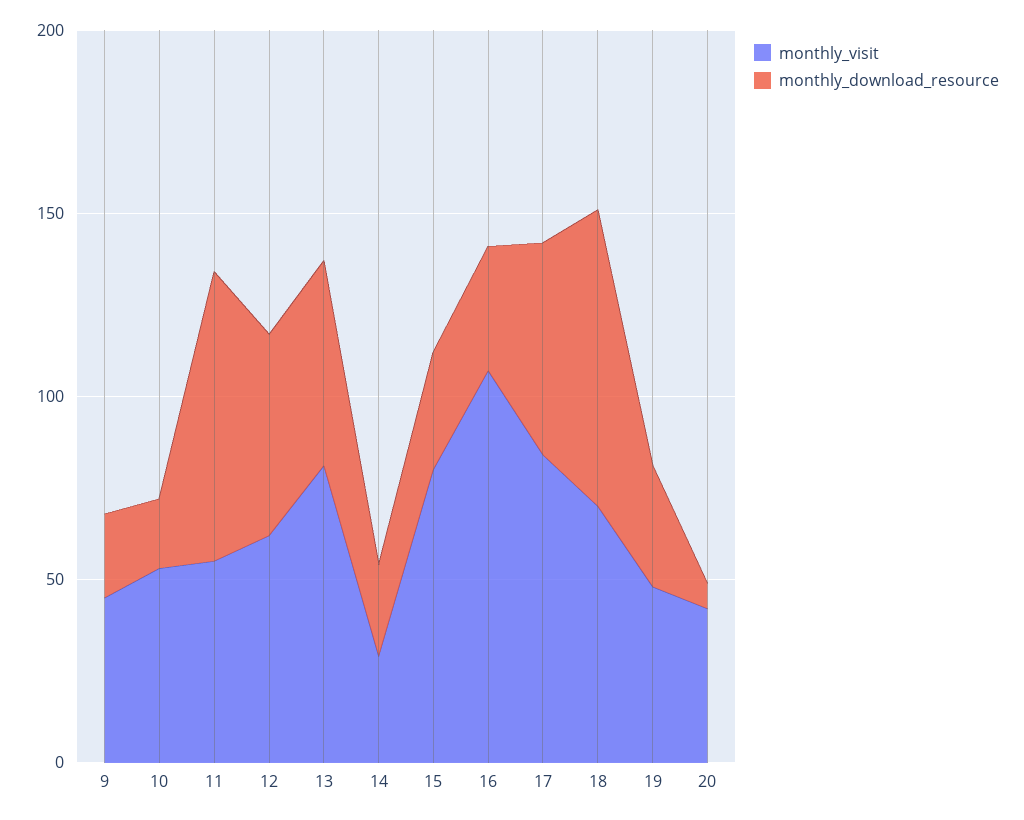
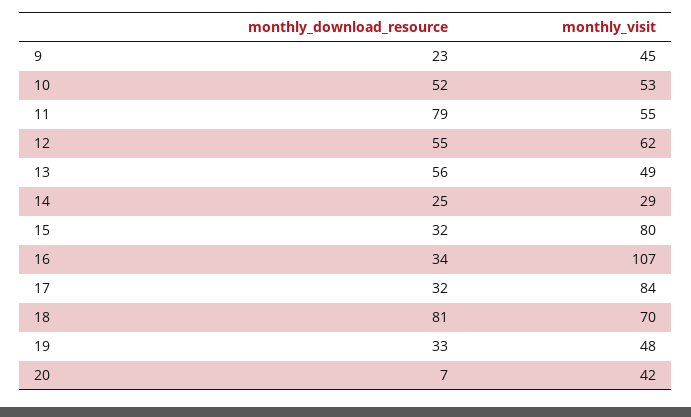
monthly_download_resource, 10: 20 -> 52
monthly_visit, 13: 80 -> 49
monthly_download_resource, 17: 60 -> 32

